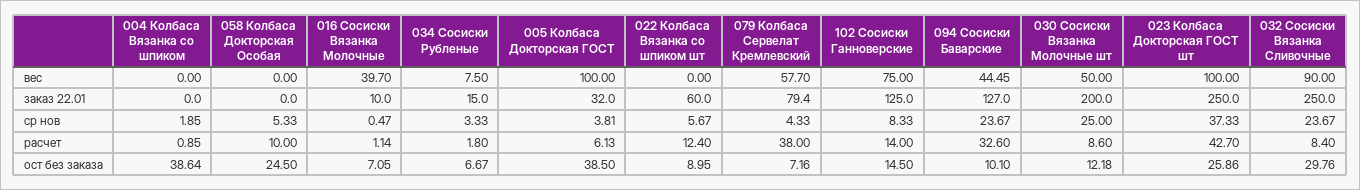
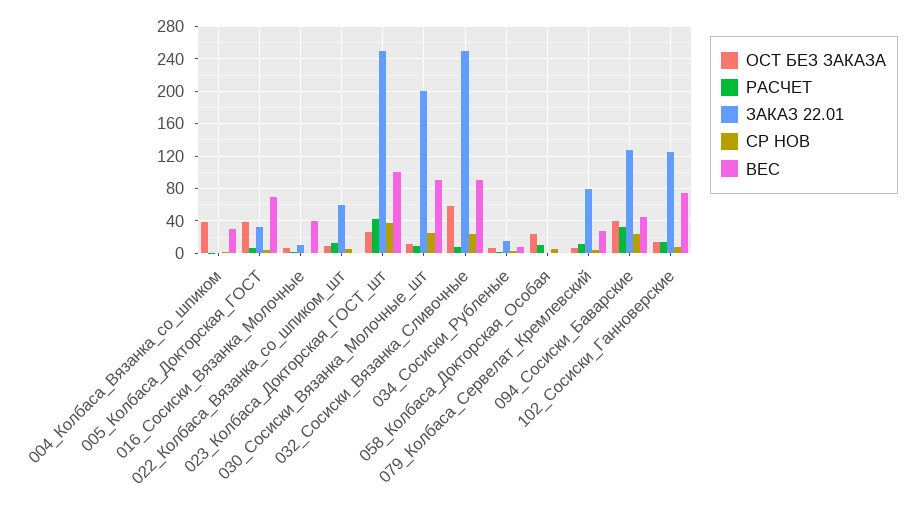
вес, 004 Колбаса Вязанка со шпиком: 0 -> 30
вес, 005 Колбаса Докторская ГОСТ: 100 -> 70
вес, 079 Колбаса Сервелат Кремлевский: 57.7 -> 30
вес, 030 Сосиски Вязанка Молочные шт: 50 -> 90
расчет, 079 Колбаса Сервелат Кремлевский: 38 -> 10
ост без заказа, 094 Сосиски Баварские: 10.1 -> 40
ост без заказа, 032 Сосиски Вязанка Сливочные: 29.76 -> 60

